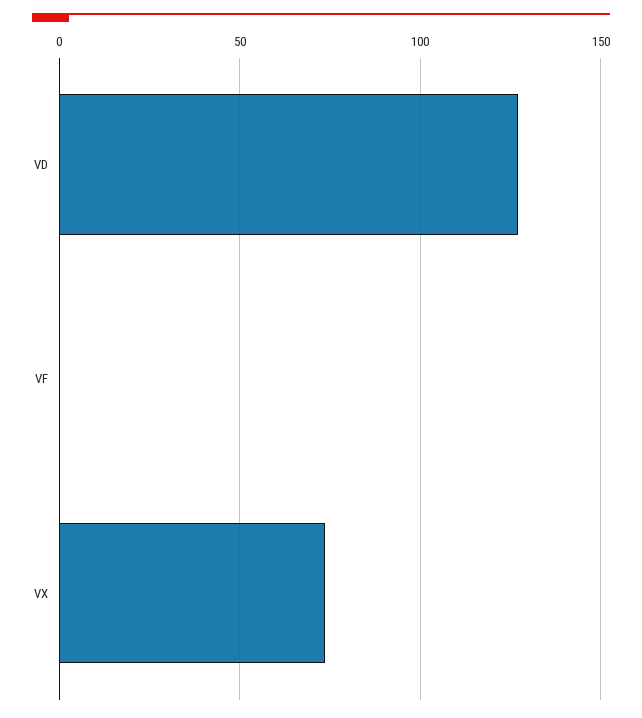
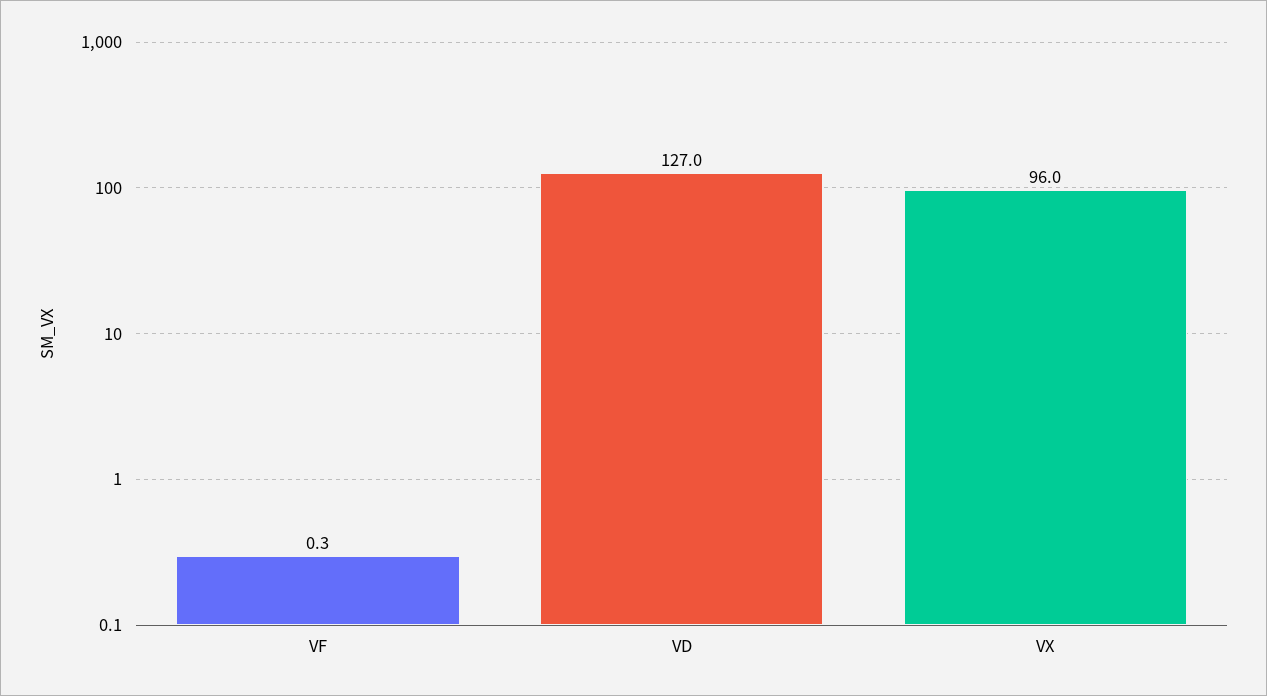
VX: 75 -> 96

